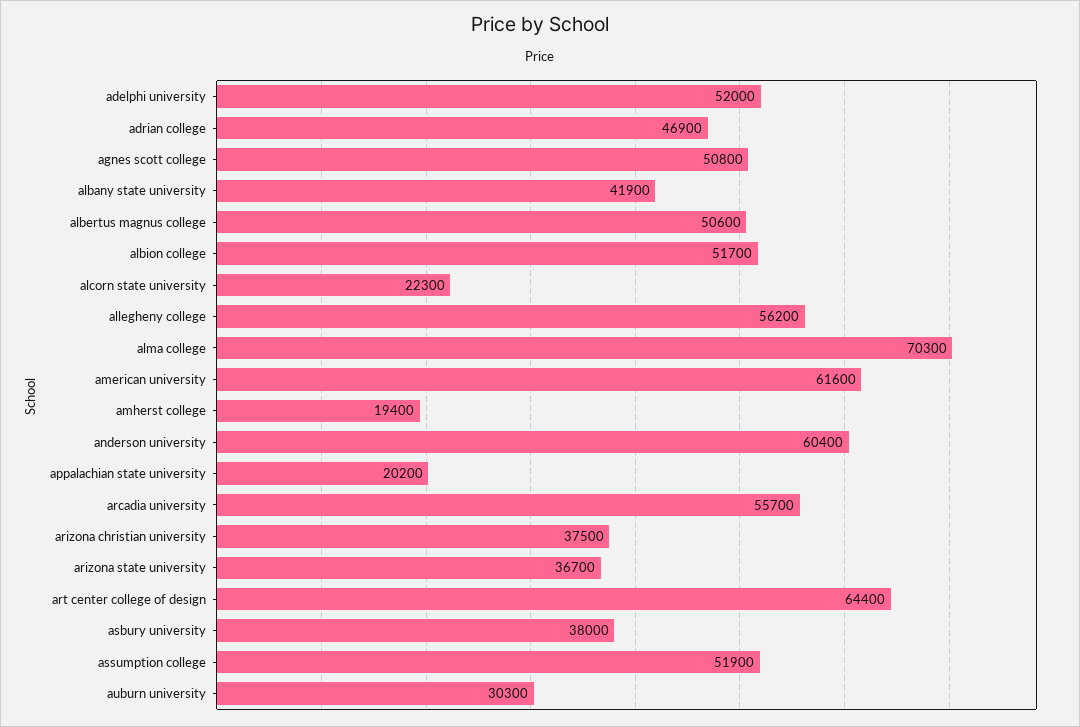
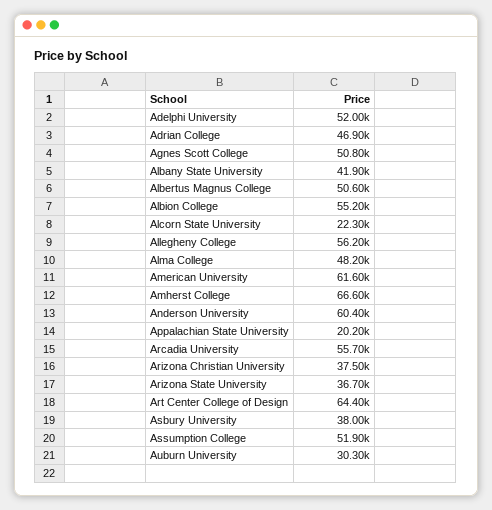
albion college: 51700 -> 55200
alma college: 70300 -> 48200
amherst college: 19400 -> 66600

